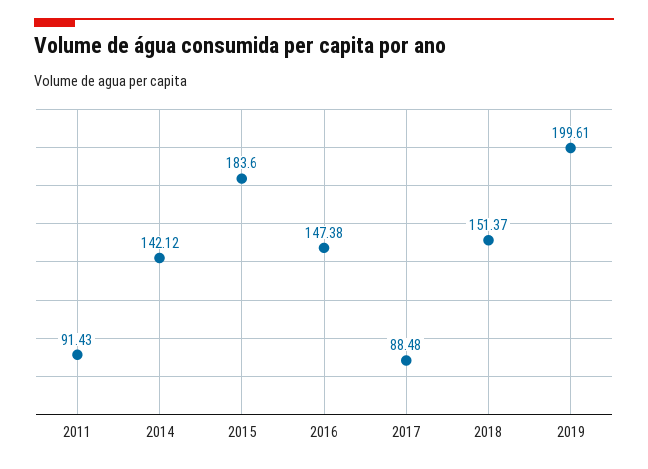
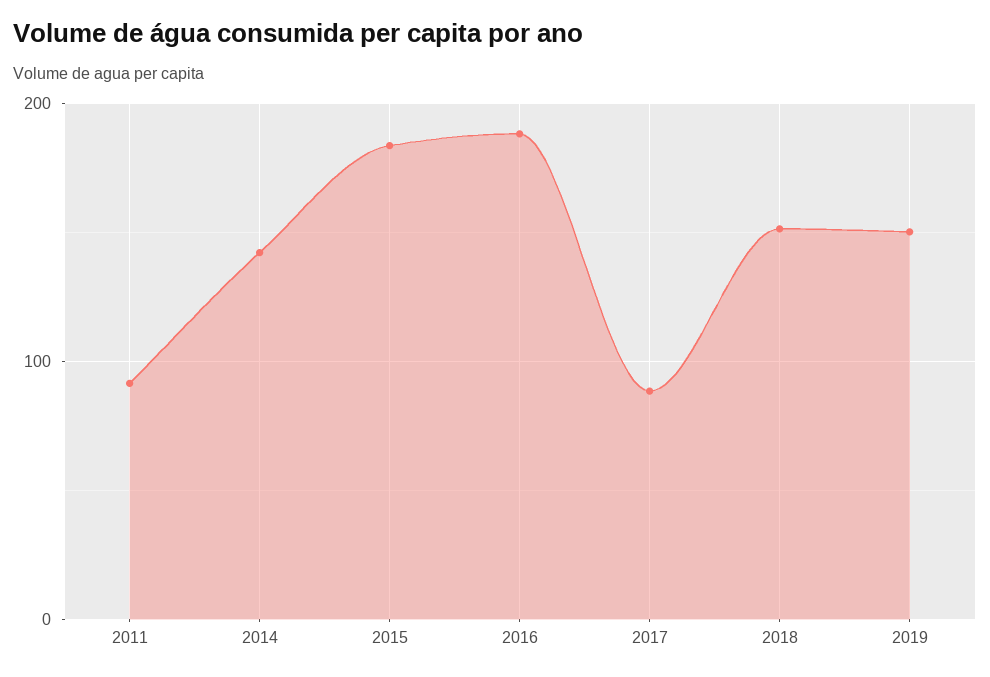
2016: 147.38 -> 190
2019: 199.61 -> 150

